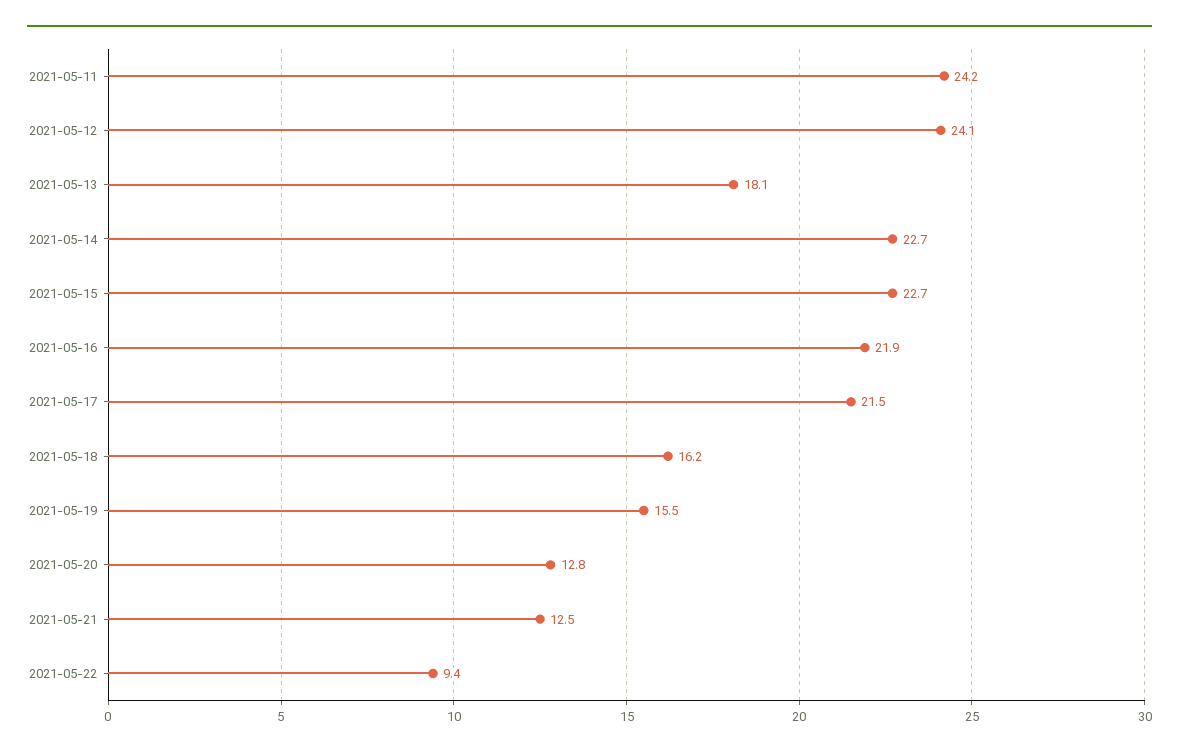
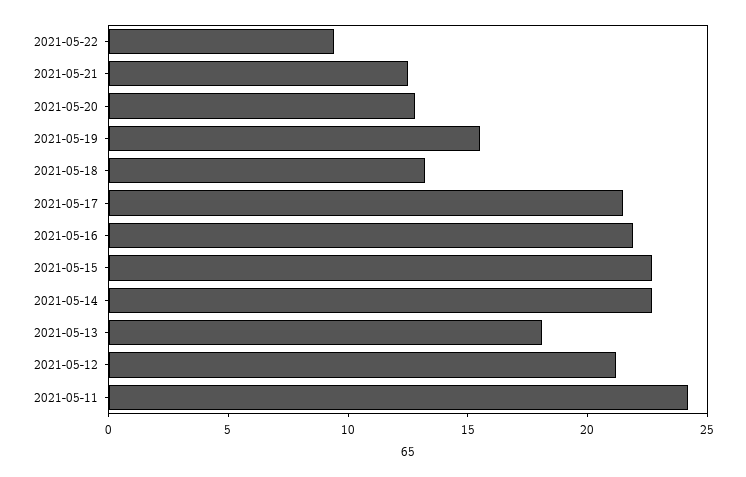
2021-05-12: 24.1 -> 21
2021-05-18: 16.2 -> 13

